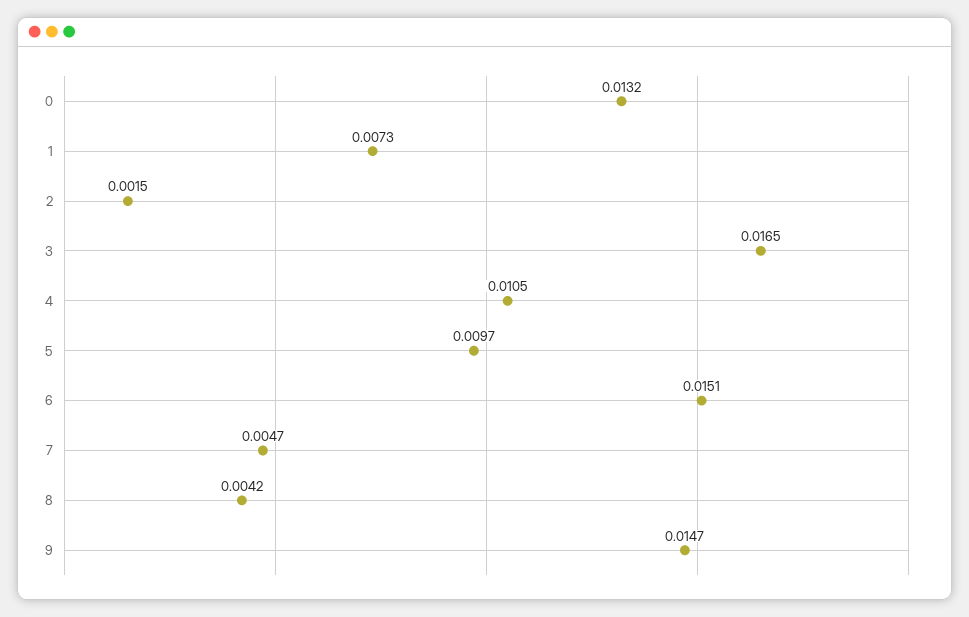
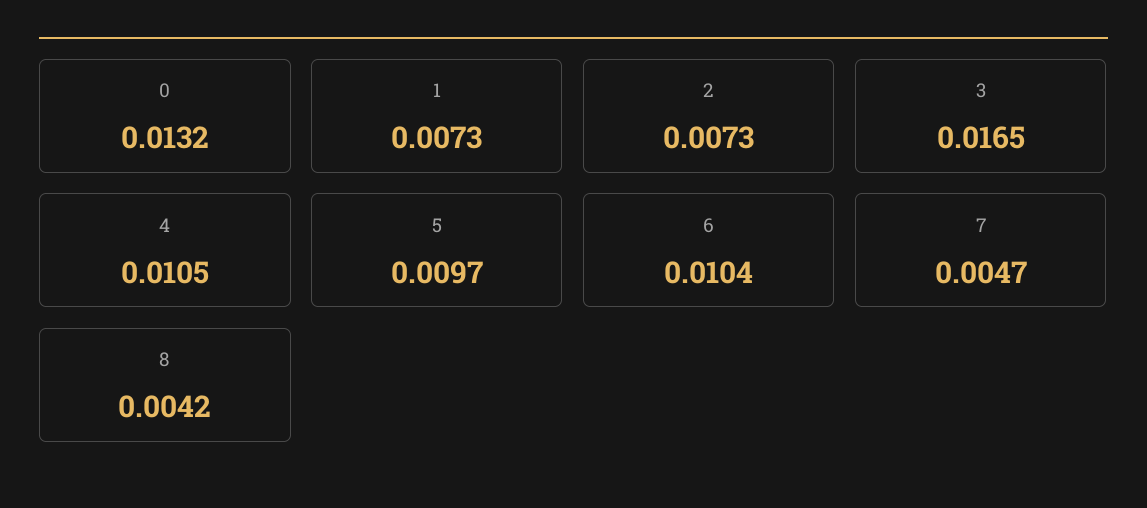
2: 0.0015 -> 0.0073
6: 0.0151 -> 0.0104
9: 0.0147 -> none

